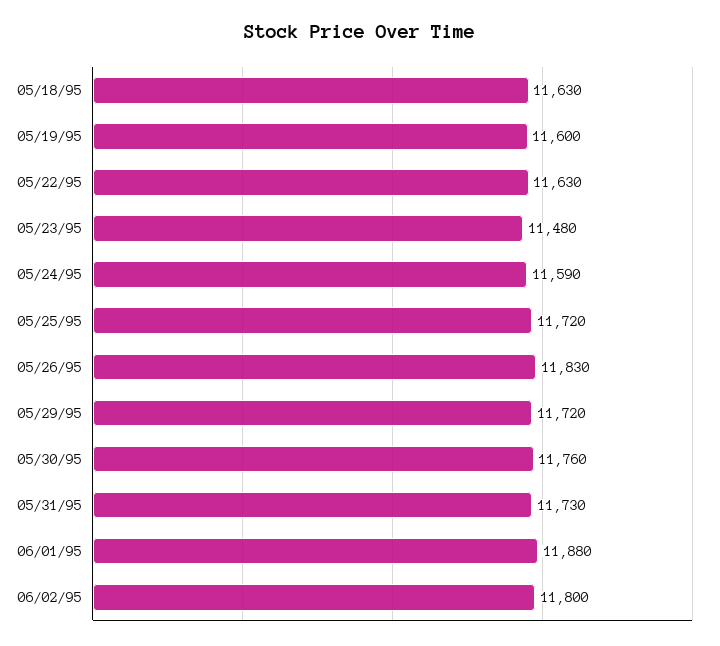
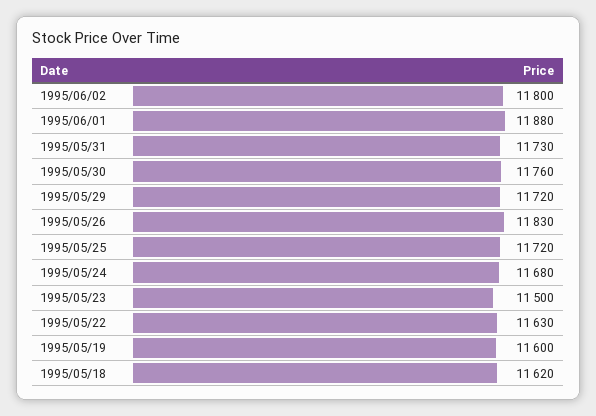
05/18/95: 11630 -> 11620
05/23/95: 11480 -> 11500
05/24/95: 11590 -> 11680

